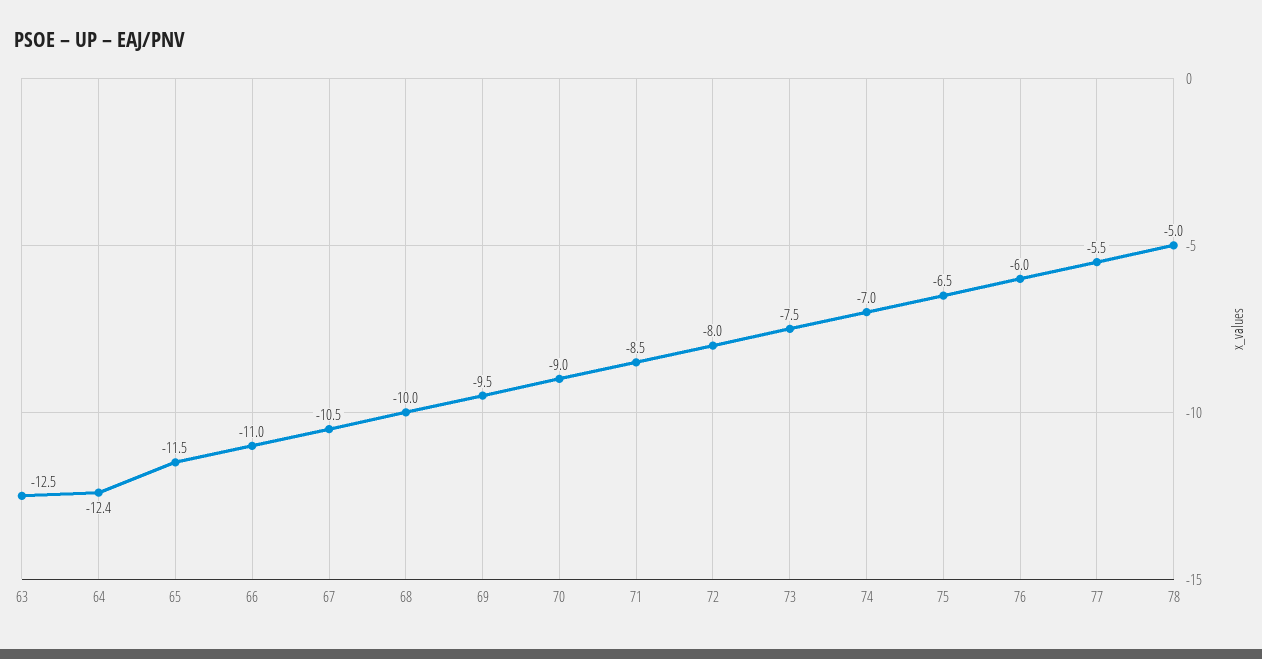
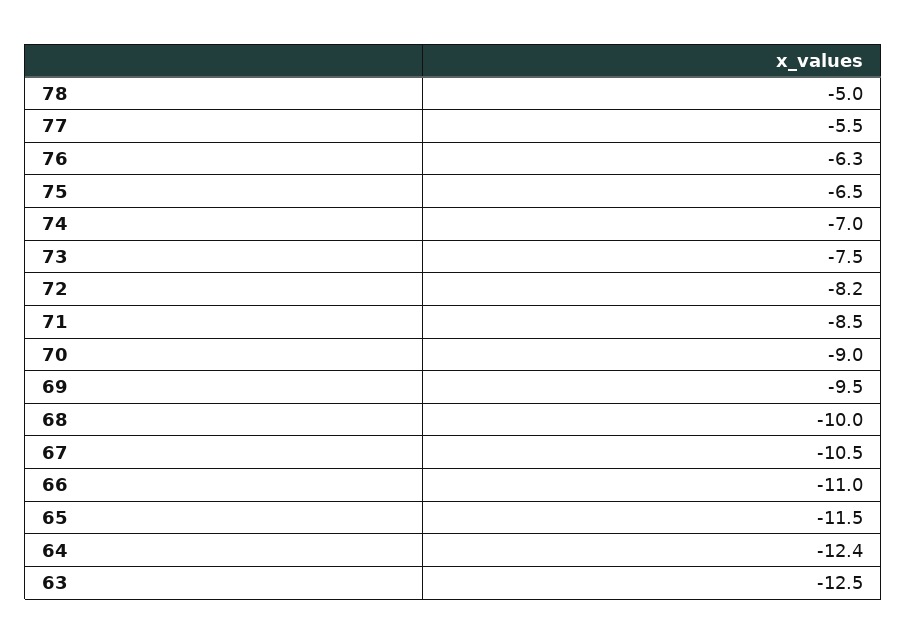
72: -8 -> -8.2
76: -6 -> -6.3

